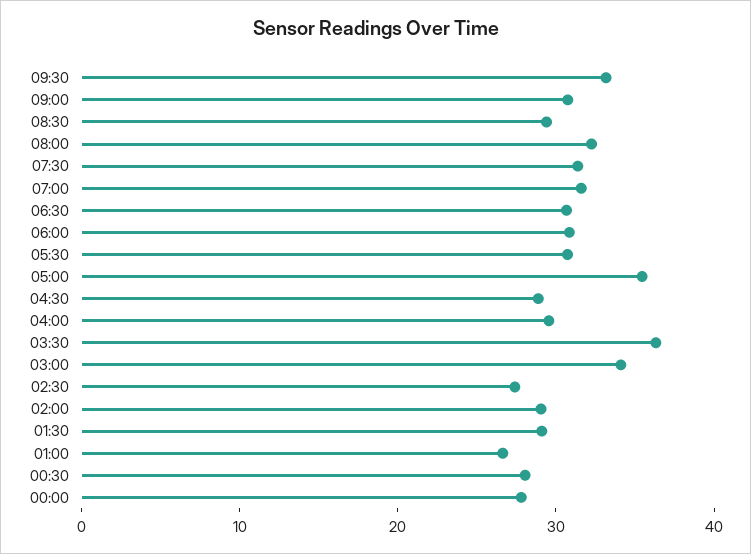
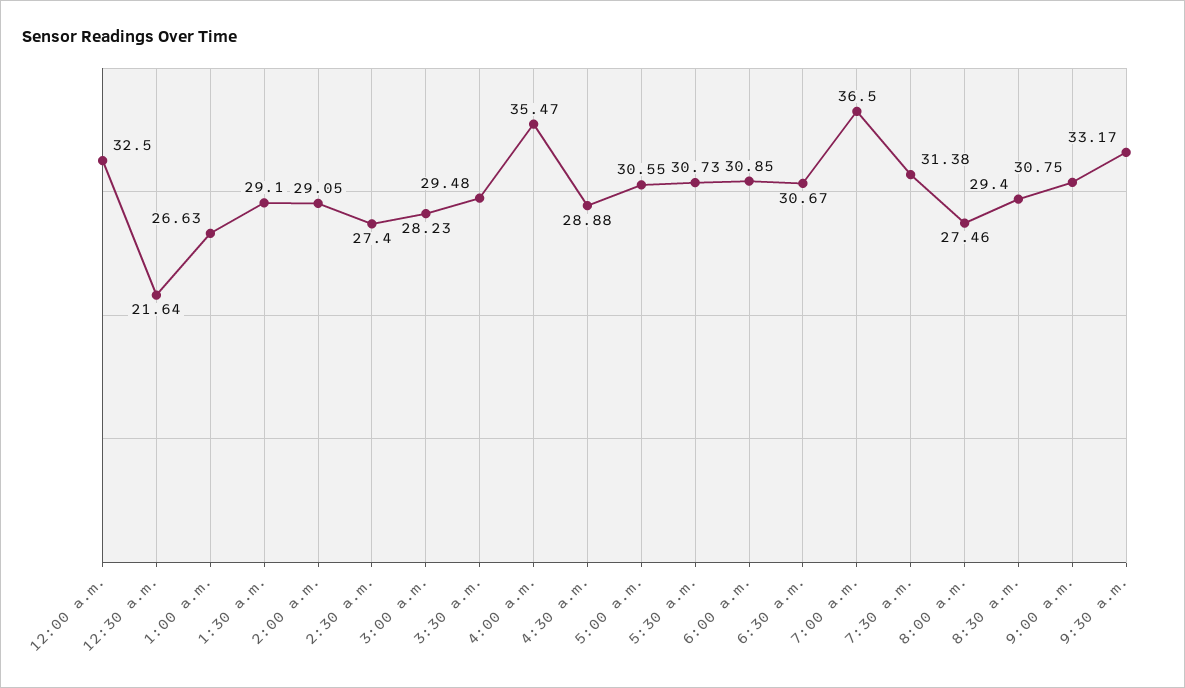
08:00: 32 -> 27.46
07:00: 32 -> 36.5
05:00: 36 -> 30.55
04:00: 30 -> 35.47
03:30: 36 -> 29.48
03:00: 34 -> 28.23
00:30: 28 -> 21.64
00:00: 28 -> 32.5

